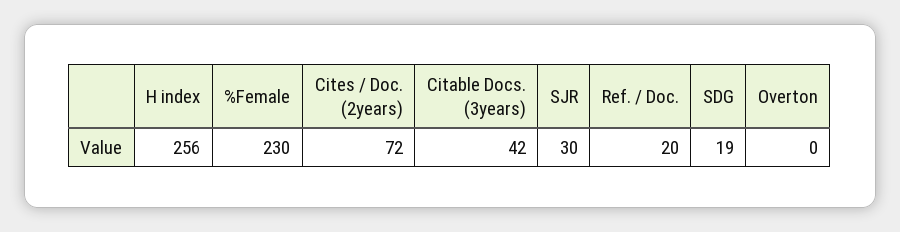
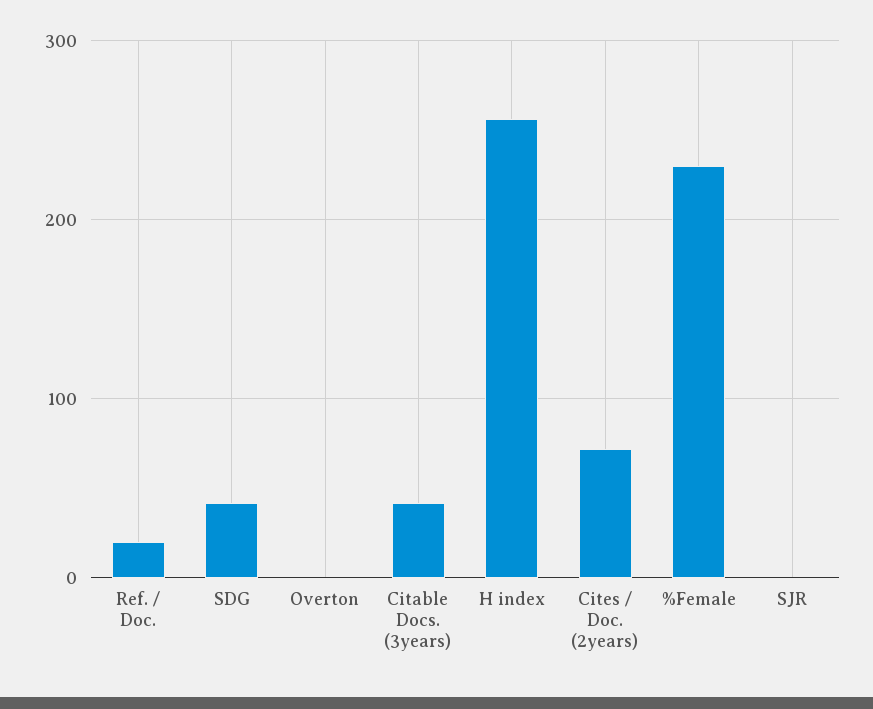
SJR: 30 -> 0
SDG: 19 -> 40

